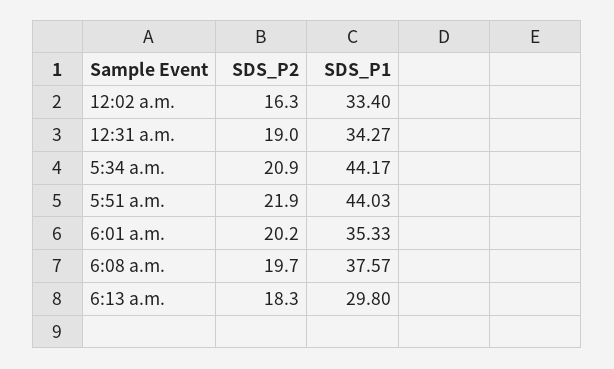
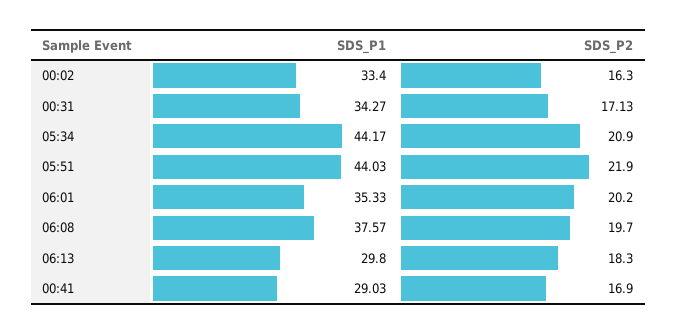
SDS_P2, 12:31 a.m.: 19 -> 17.13
SDS_P1, 00:41: none -> 29.03
SDS_P2, 00:41: none -> 16.9

